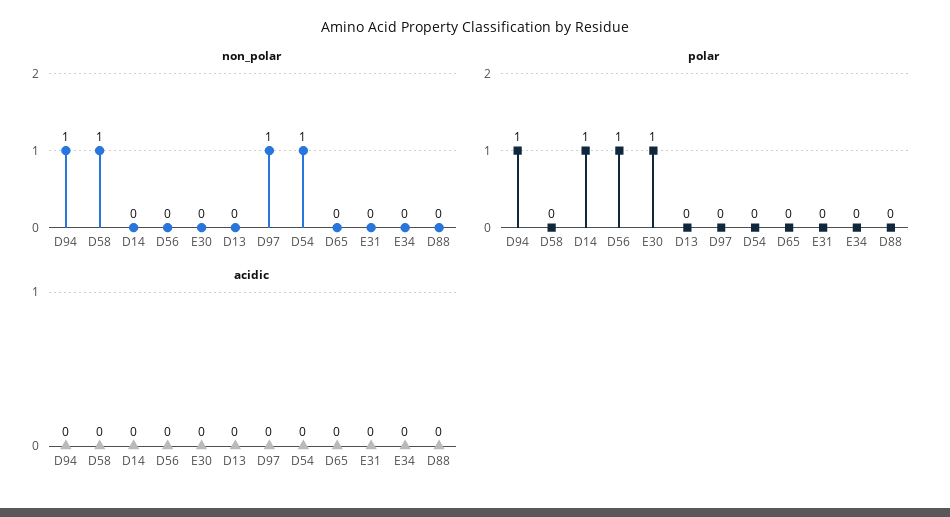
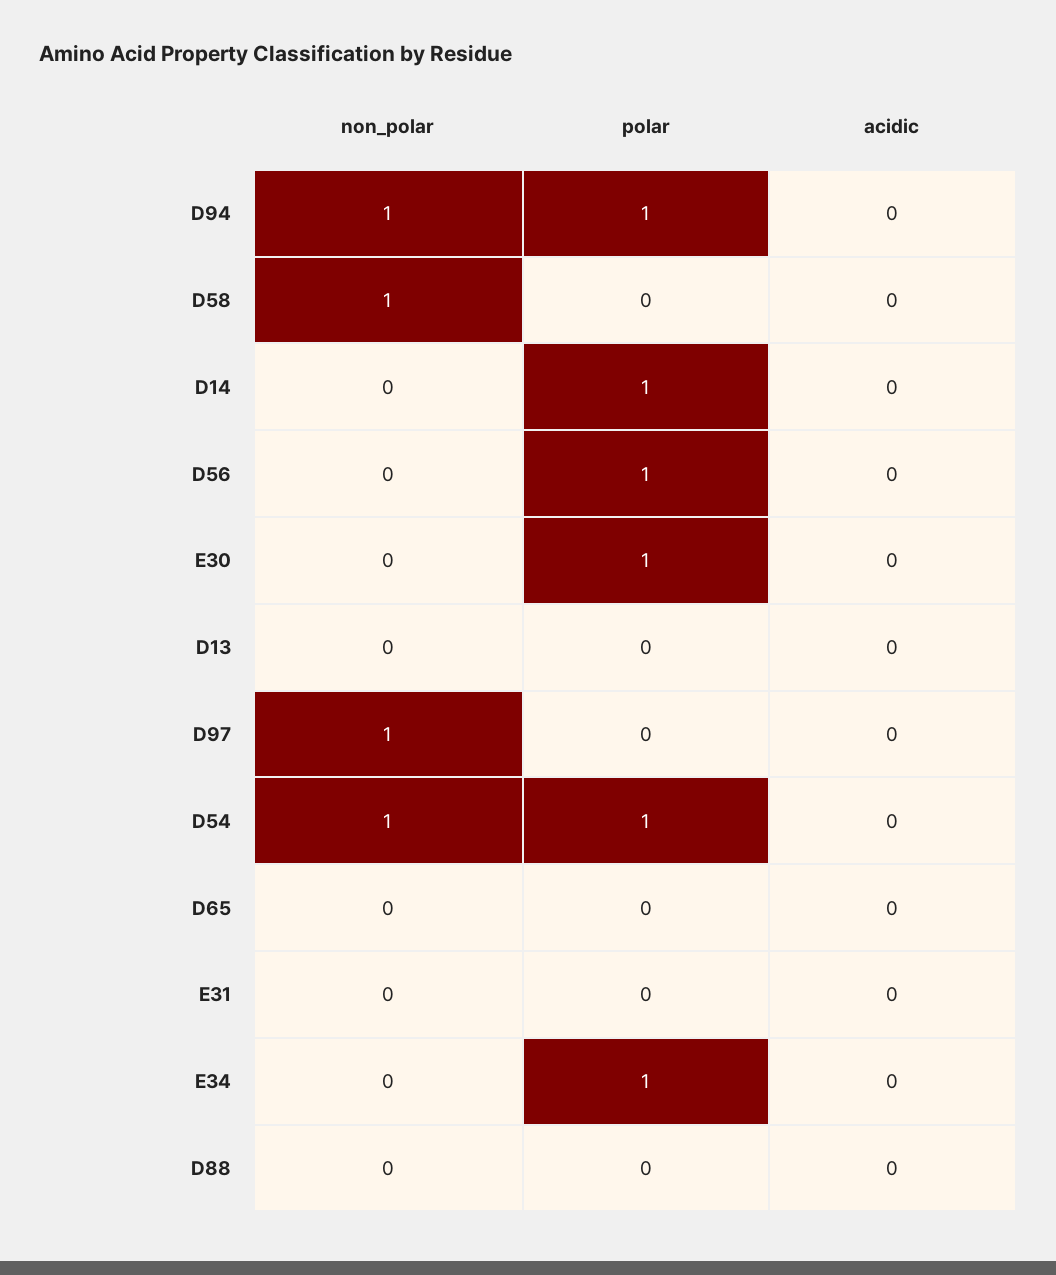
polar, D54: 0 -> 1
polar, E34: 0 -> 1

